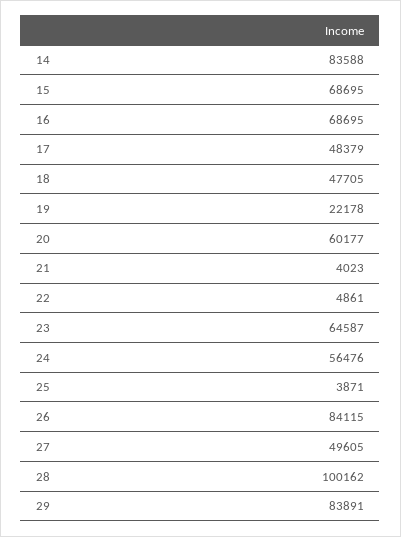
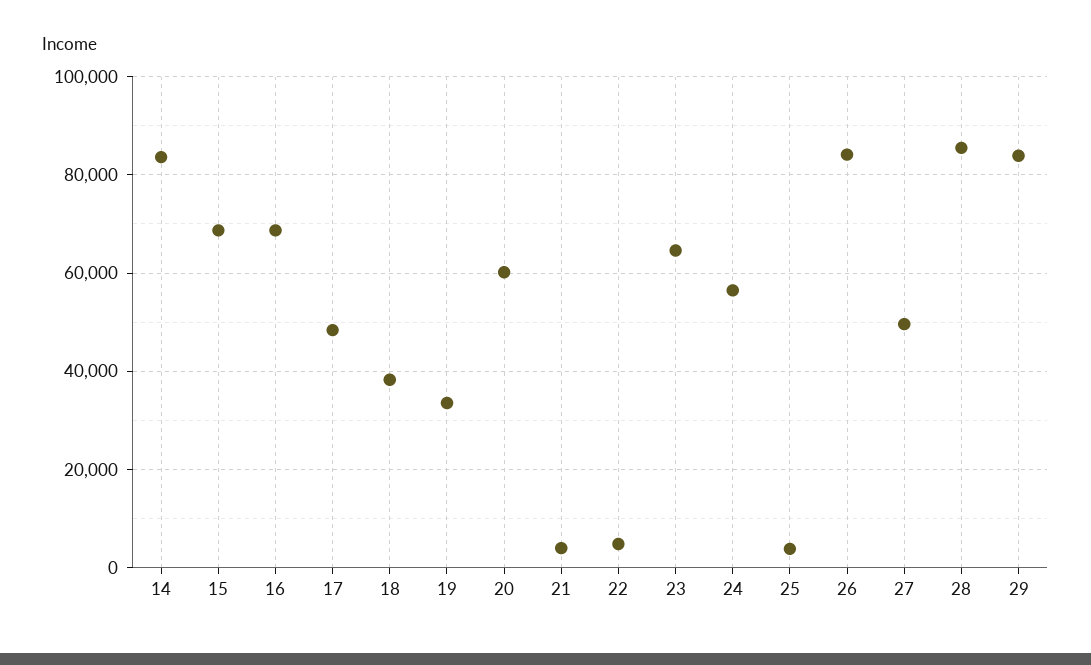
18: 47705 -> 38000
19: 22178 -> 34000
28: 100162 -> 86000

